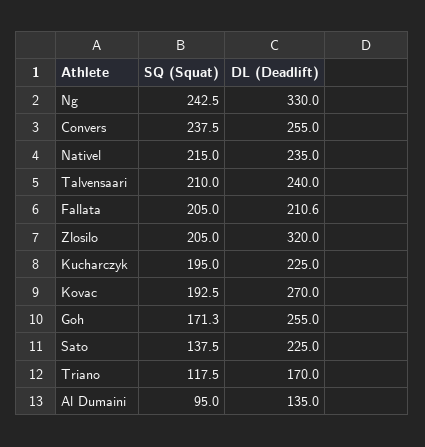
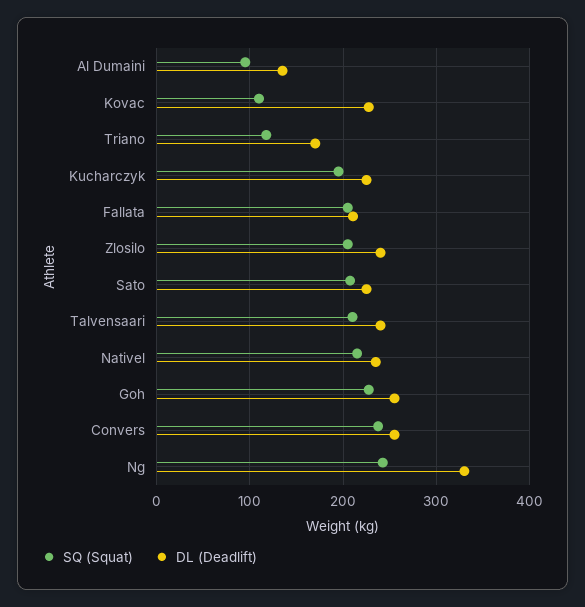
DL (Deadlift), Zlosilo: 320 -> 240
SQ (Squat), Kovac: 192.5 -> 110
DL (Deadlift), Kovac: 270 -> 230
SQ (Squat), Goh: 171.3 -> 230
SQ (Squat), Sato: 137.5 -> 210

